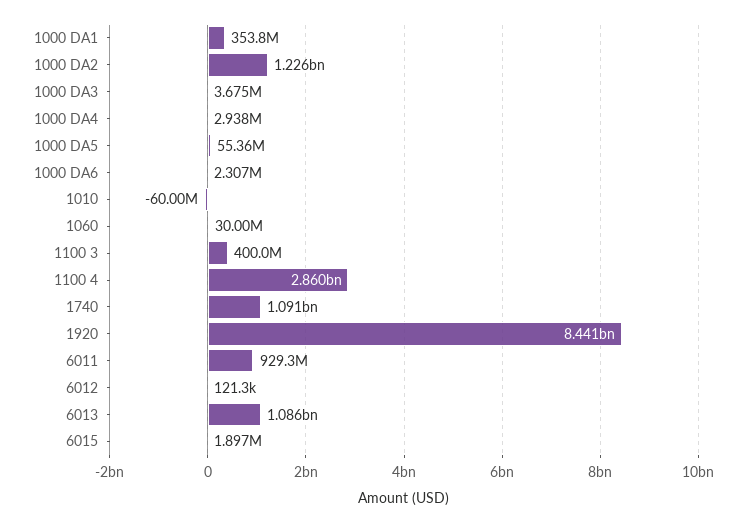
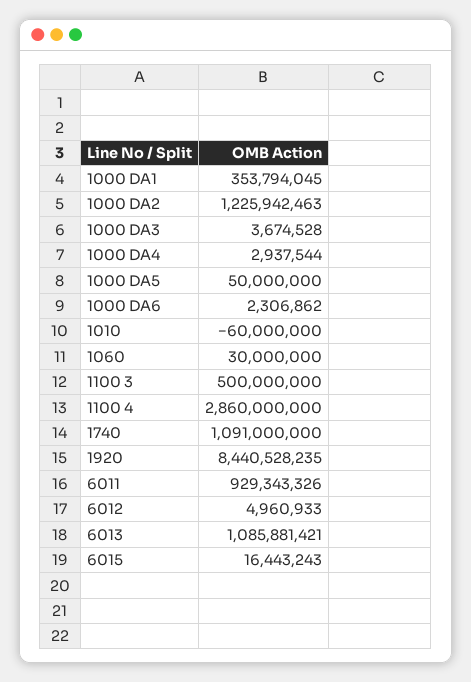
1000 DA5: 55360000 -> 50000000
1100 3: 400000000 -> 500000000
6012: 121300 -> 4960933
6015: 1897000 -> 16443243

